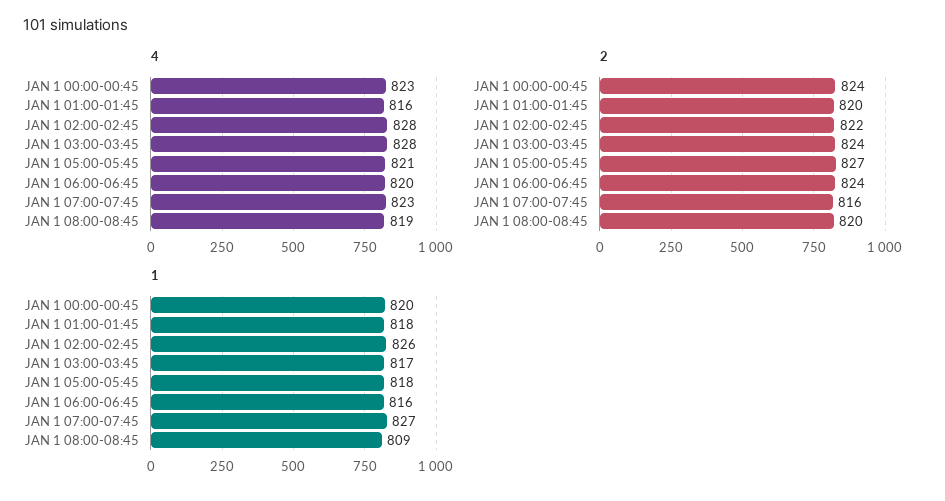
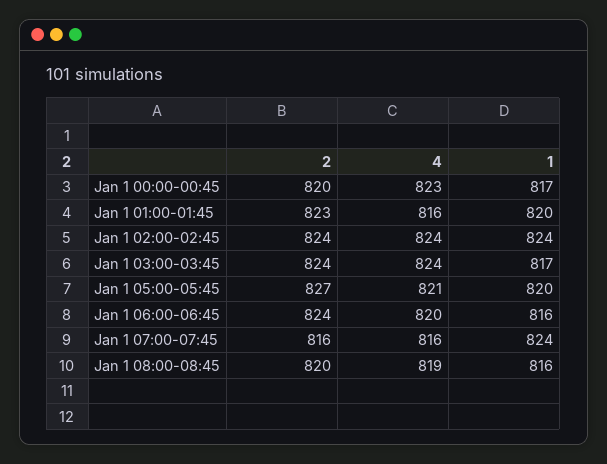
4, JAN 1 02:00-02:45: 828 -> 824
4, JAN 1 03:00-03:45: 828 -> 824
4, JAN 1 07:00-07:45: 823 -> 816
2, JAN 1 00:00-00:45: 824 -> 820
2, JAN 1 01:00-01:45: 820 -> 823
2, JAN 1 02:00-02:45: 822 -> 824
1, JAN 1 00:00-00:45: 820 -> 817
1, JAN 1 01:00-01:45: 818 -> 820
1, JAN 1 02:00-02:45: 826 -> 824
1, JAN 1 05:00-05:45: 818 -> 820
1, JAN 1 07:00-07:45: 827 -> 824
1, JAN 1 08:00-08:45: 809 -> 816

